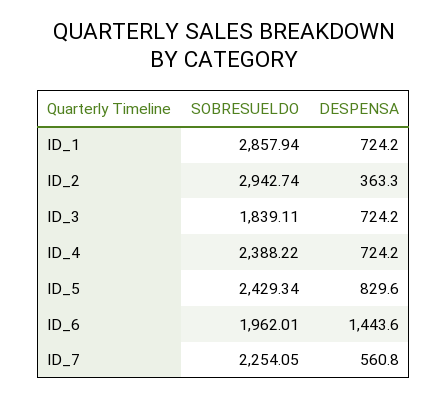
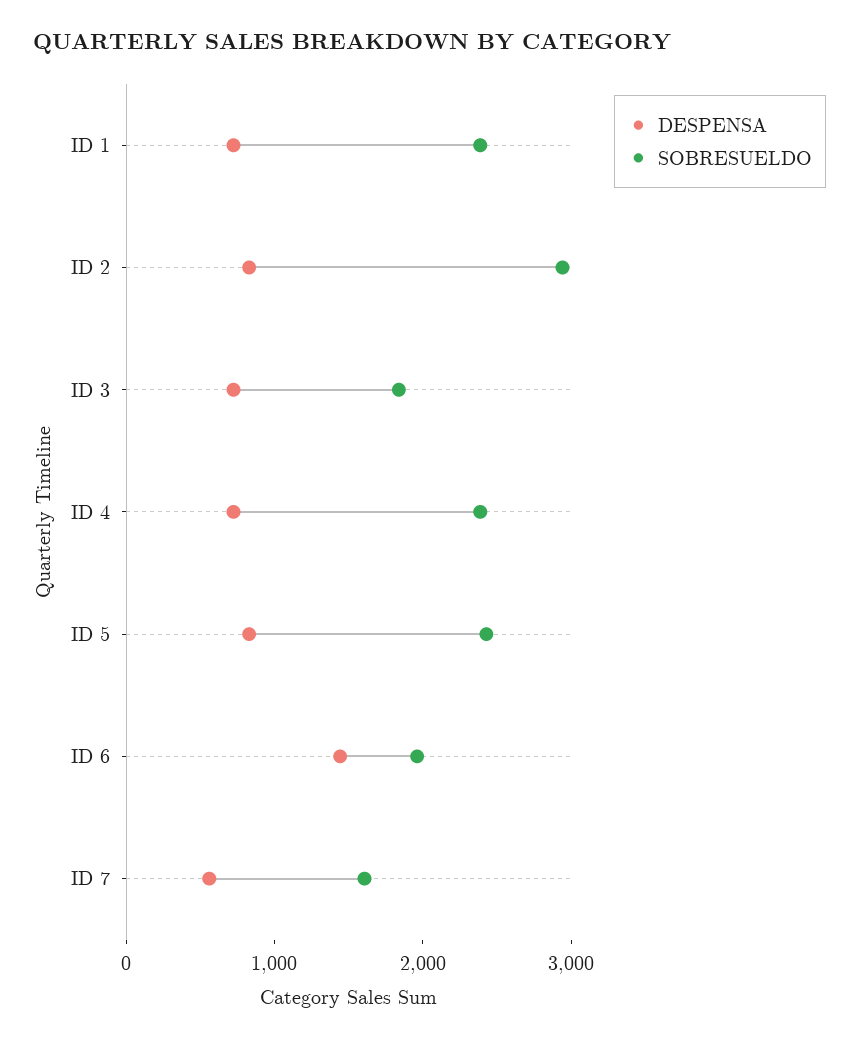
SOBRESUELDO, ID_1: 2857.94 -> 2400
DESPENSA, ID_2: 363.3 -> 800
SOBRESUELDO, ID_7: 2254.05 -> 1600

